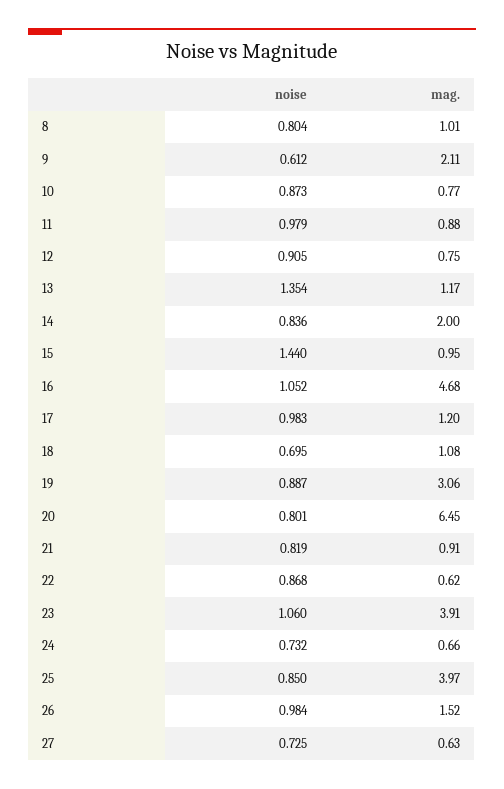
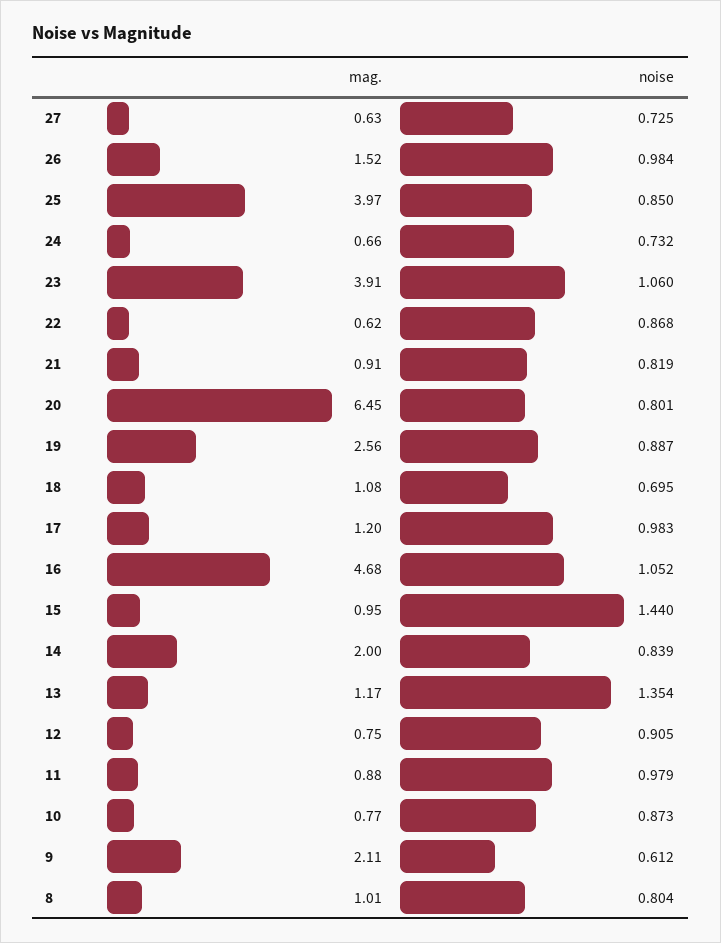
noise, 14: 0.836 -> 0.839
mag., 19: 3.06 -> 2.56

